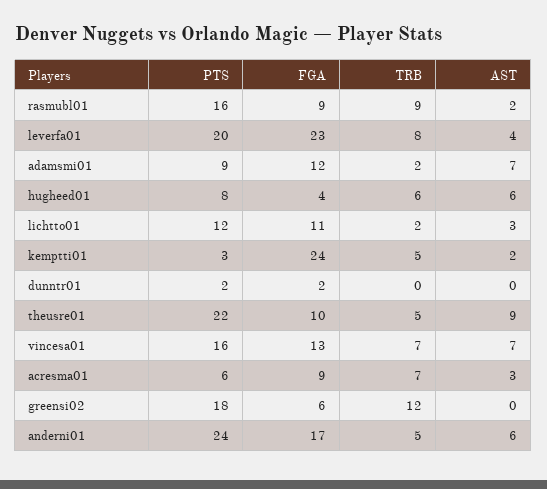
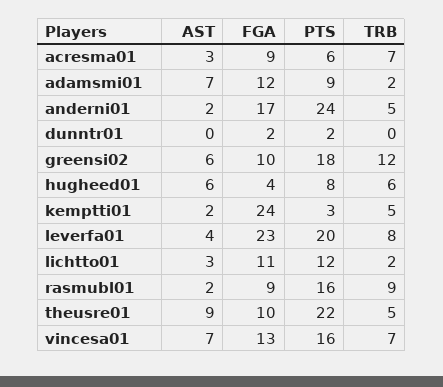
FGA, greensi02: 6 -> 10
AST, greensi02: 0 -> 6
AST, anderni01: 6 -> 2

